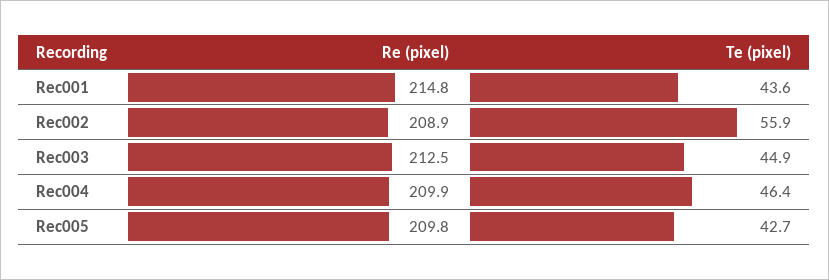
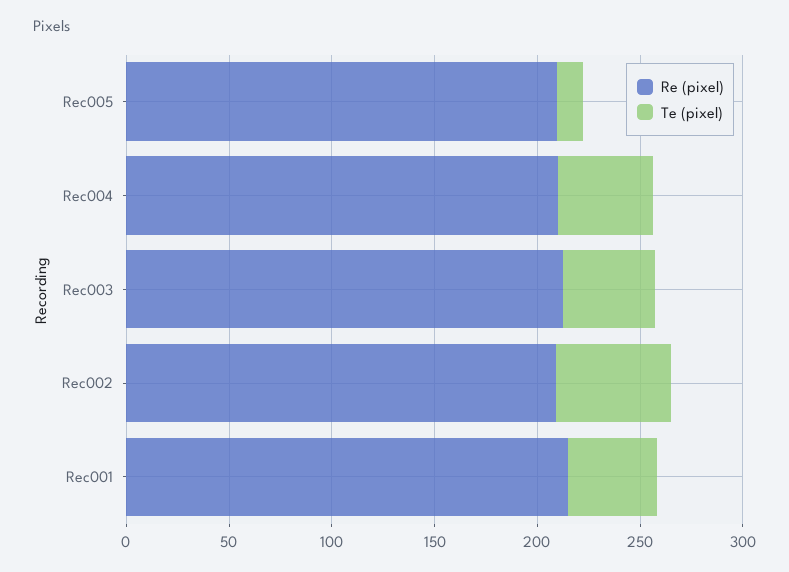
Te (pixel), Rec005: 42.7 -> 10

